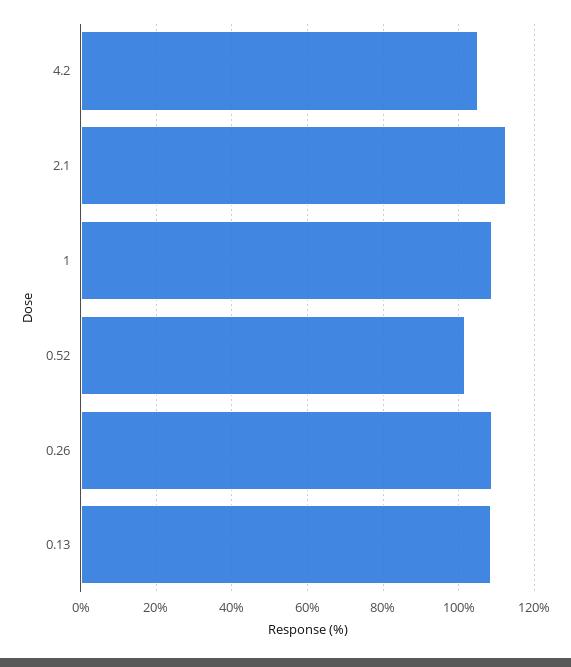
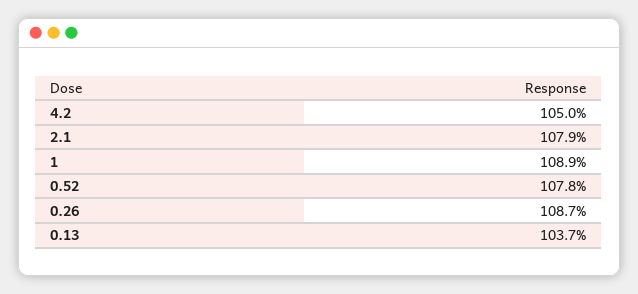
2.1: 112 -> 107.9
0.52: 102 -> 107.8
0.13: 108 -> 103.7

